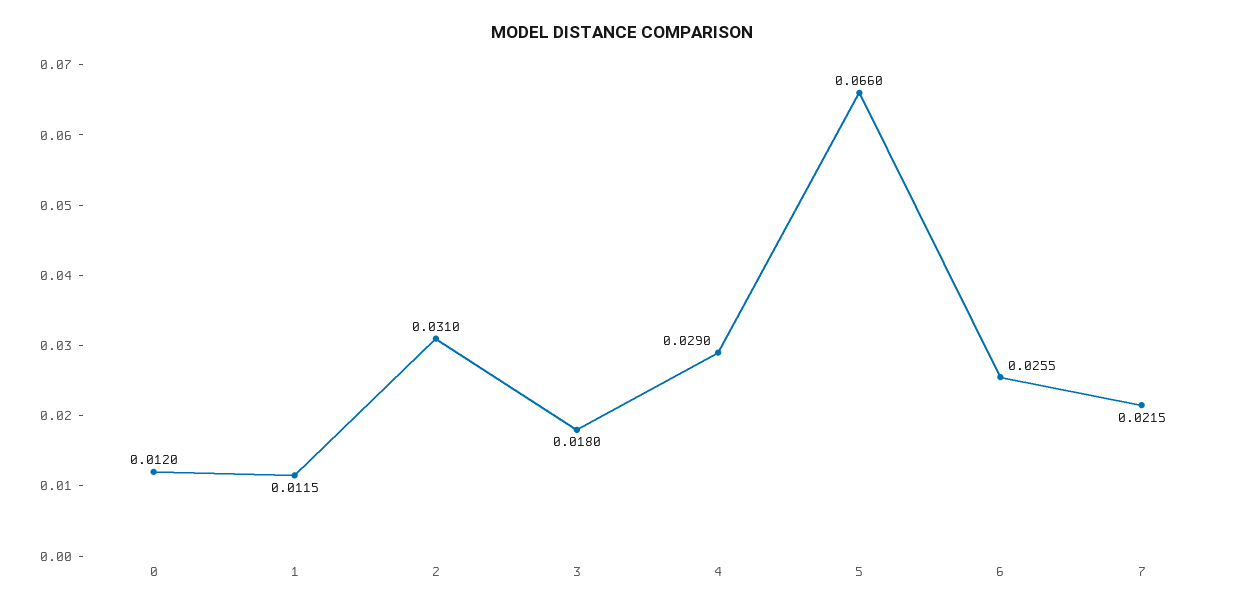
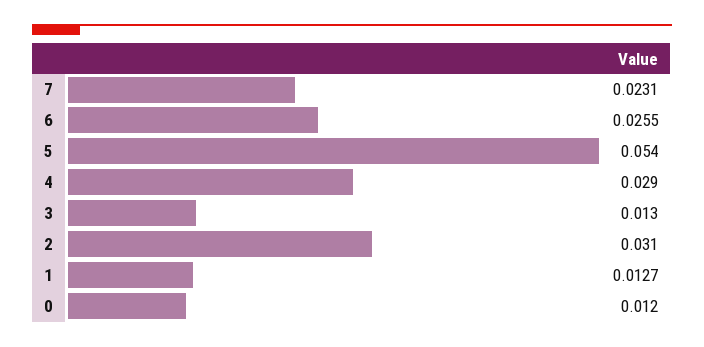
1: 0.0115 -> 0.0127
3: 0.018 -> 0.013
5: 0.066 -> 0.054
7: 0.0215 -> 0.0231

